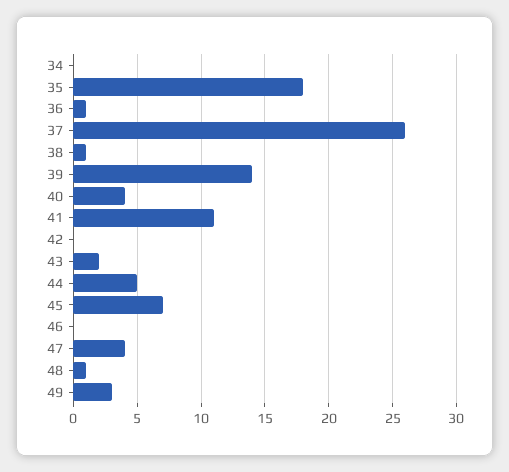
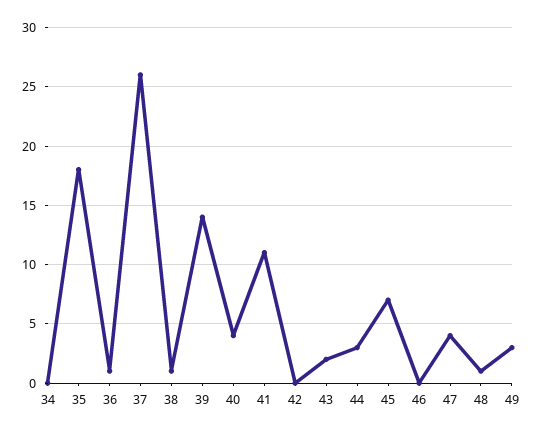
44: 5 -> 3

